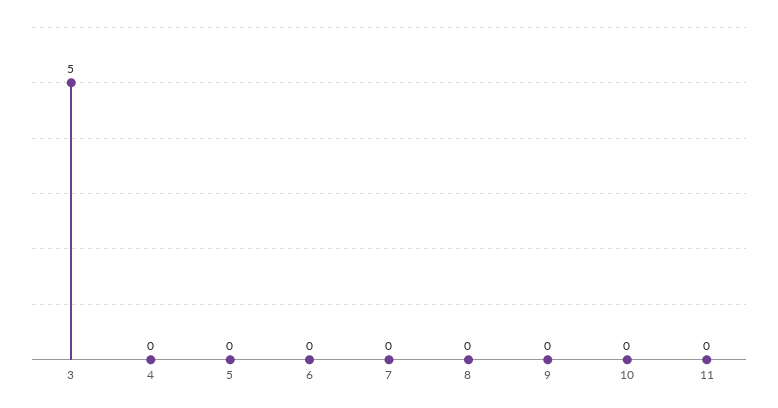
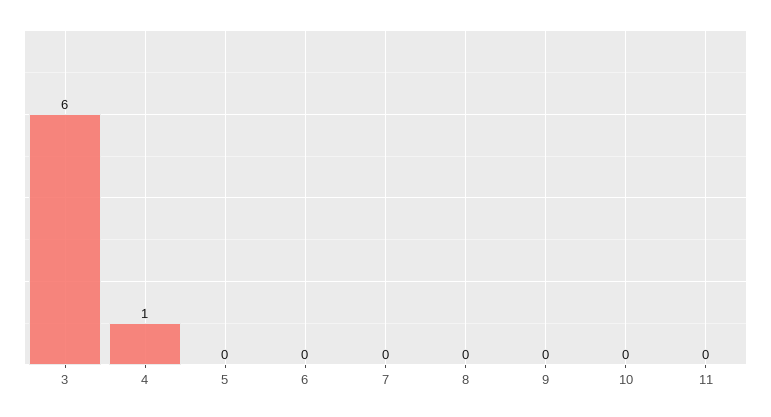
3: 5 -> 6
4: 0 -> 1

